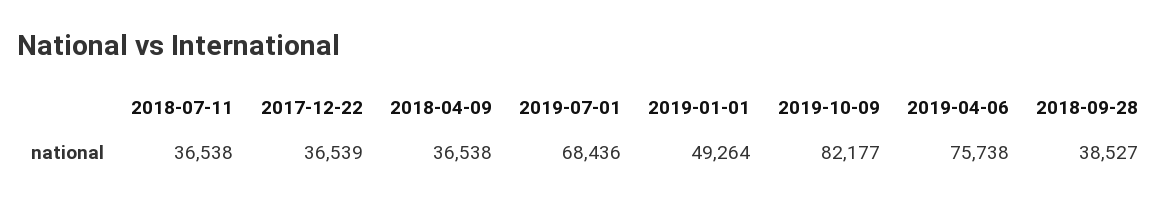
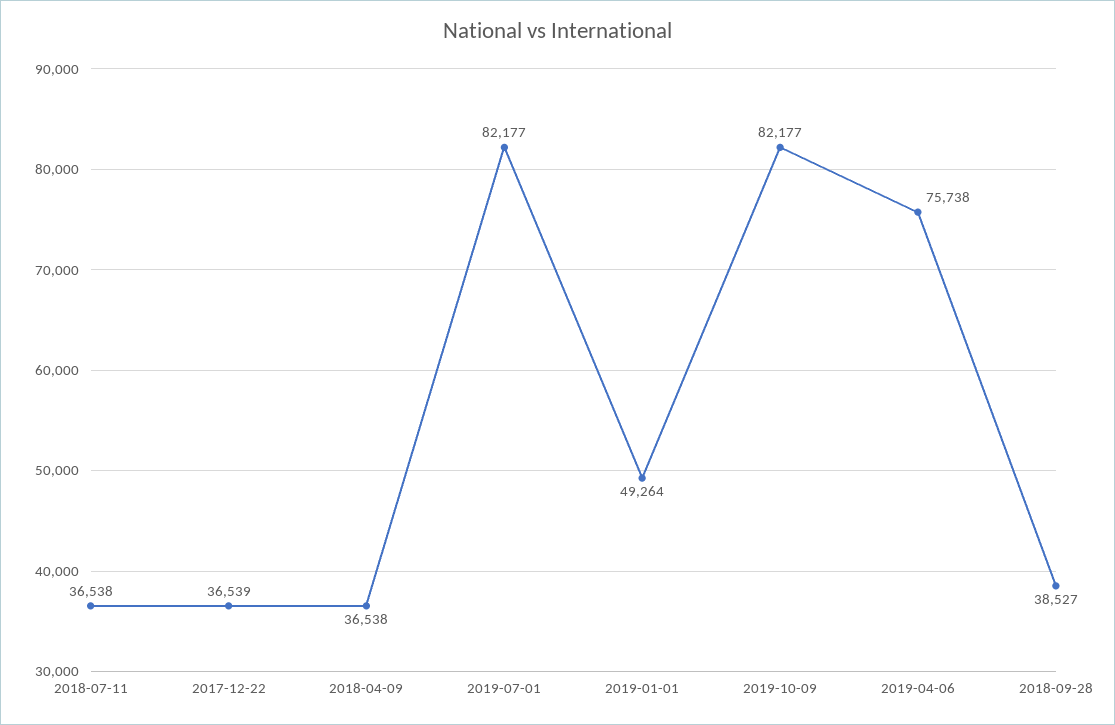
2019-07-01: 68436 -> 82177

